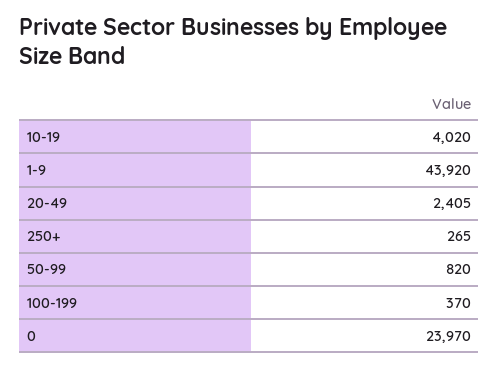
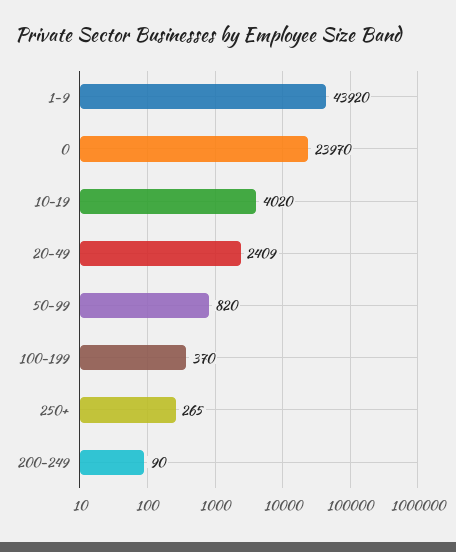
20-49: 2405 -> 2409
200-249: none -> 90

